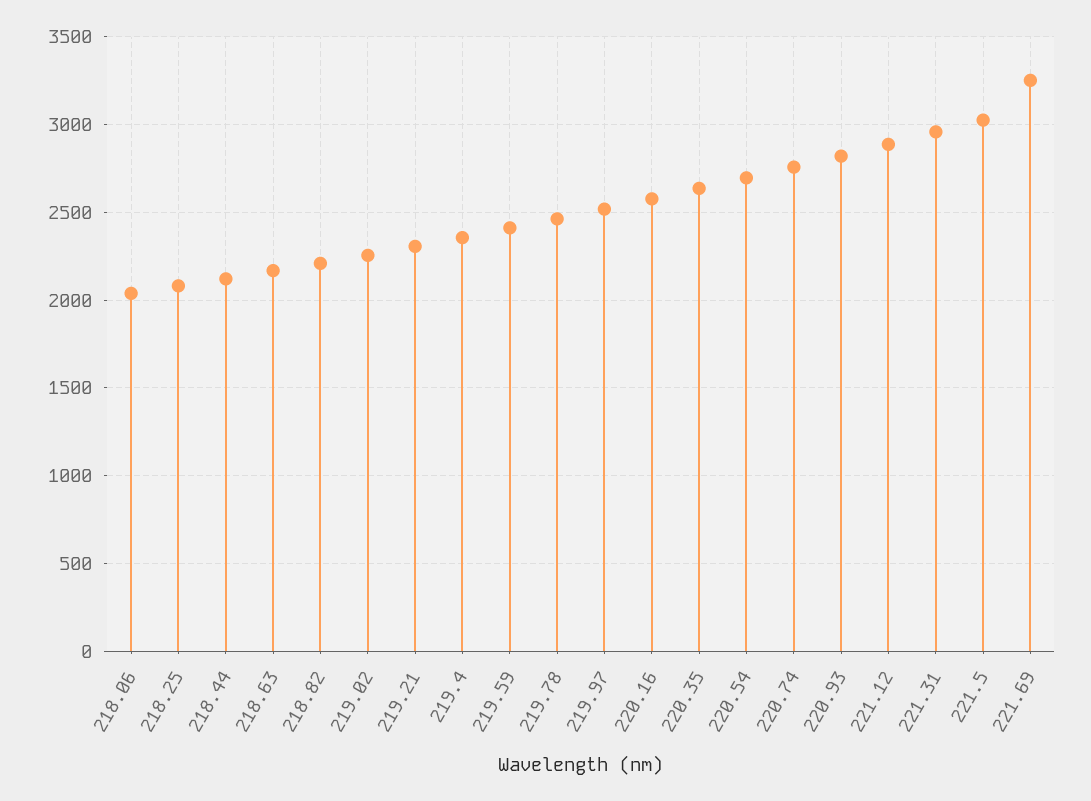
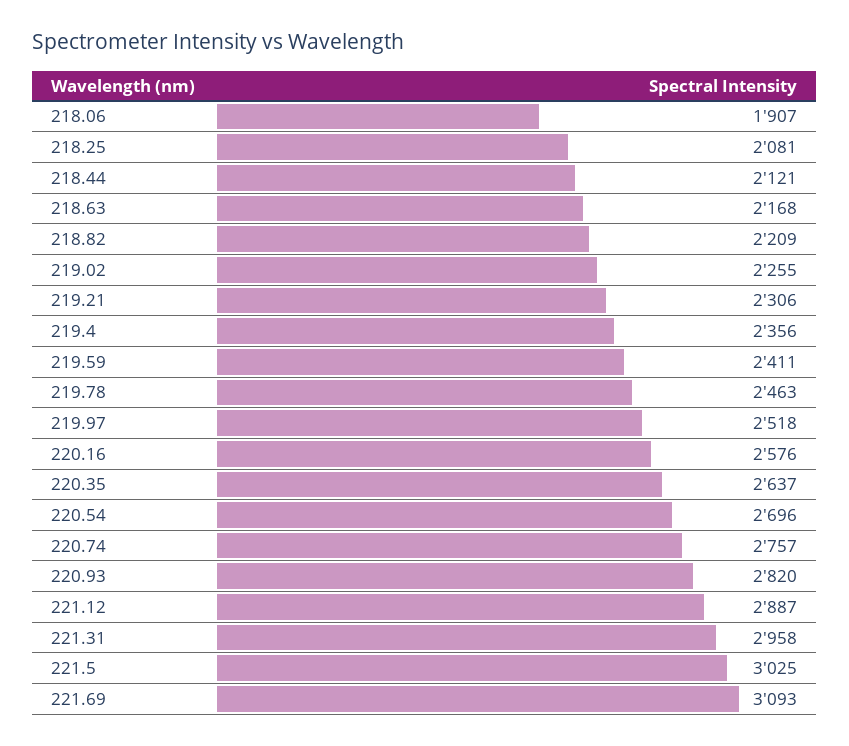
218.06: 2050 -> 1907
221.69: 3250 -> 3093

